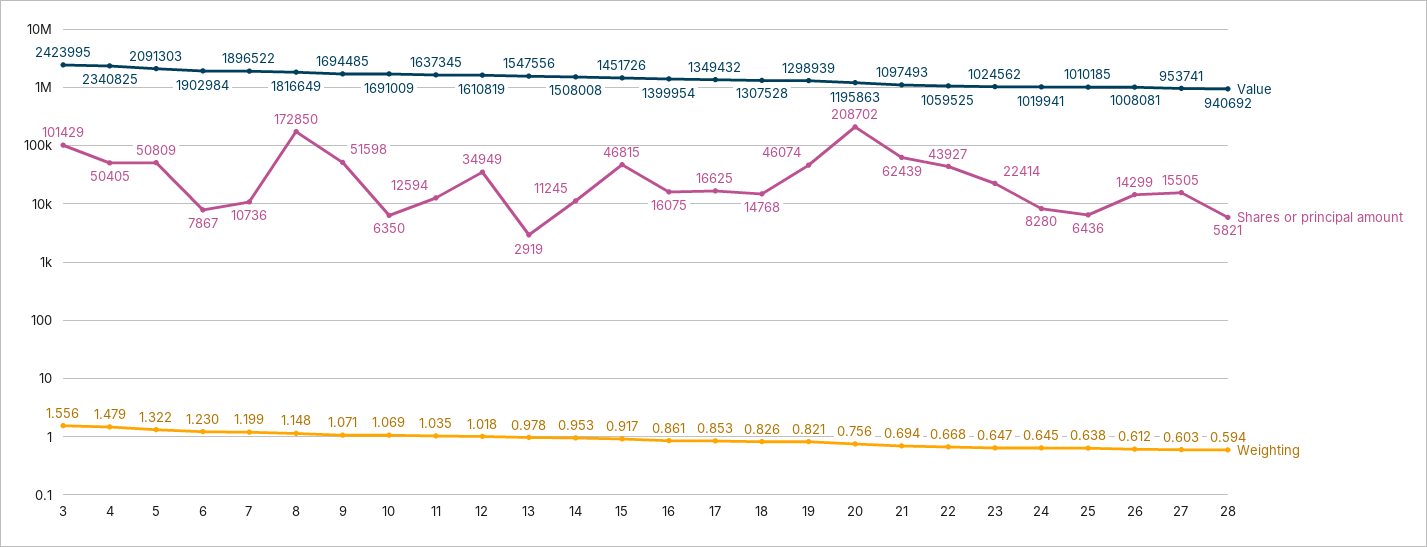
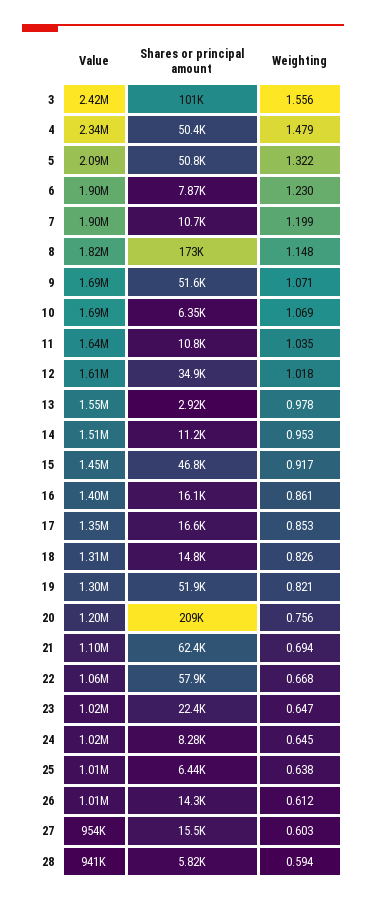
Shares or principal amount, 11: 12594 -> 10800
Shares or principal amount, 19: 46074 -> 51900
Shares or principal amount, 22: 43927 -> 57900

